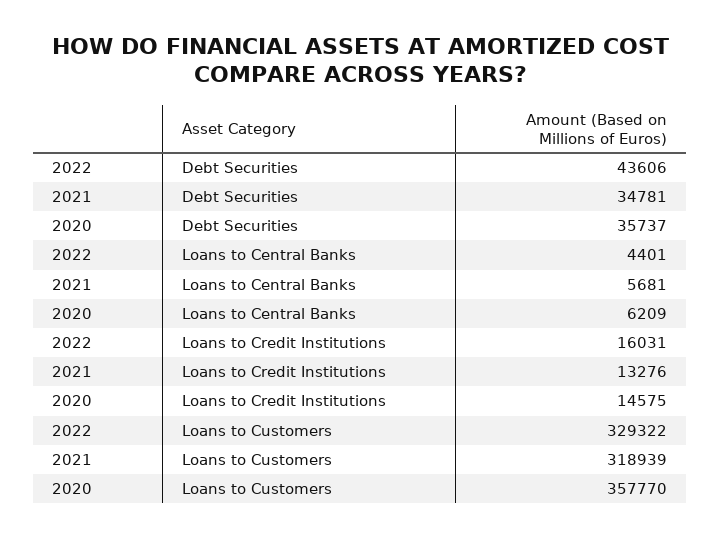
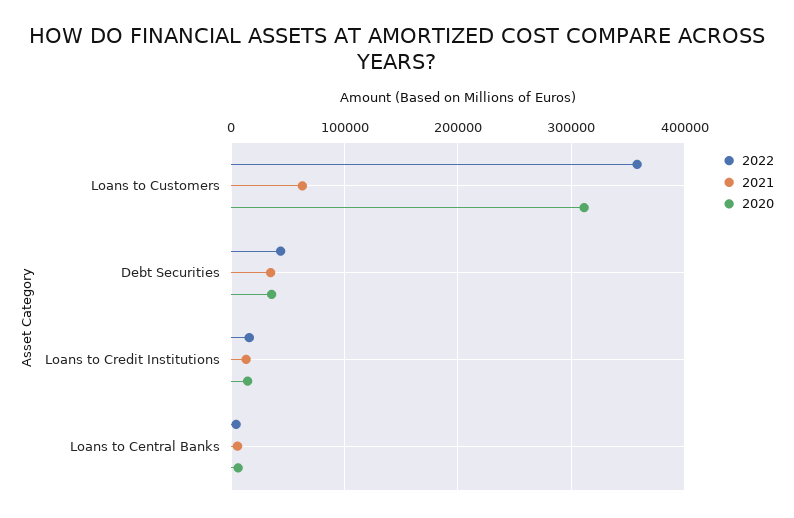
2022, Loans to Customers: 329322 -> 360000
2021, Loans to Customers: 318939 -> 60000
2020, Loans to Customers: 357770 -> 310000

